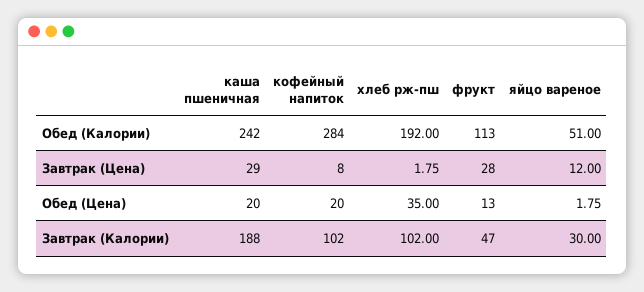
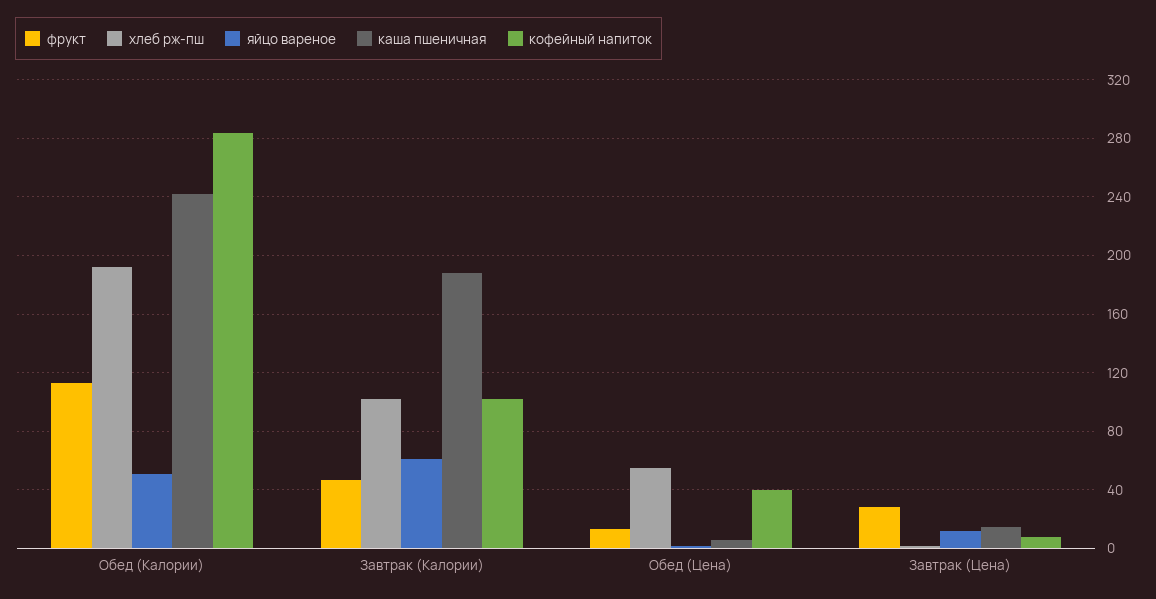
каша пшеничная, Завтрак (Цена): 29 -> 15
каша пшеничная, Обед (Цена): 20 -> 5
кофейный напиток, Обед (Цена): 20 -> 40
хлеб рж-пш, Обед (Цена): 35 -> 55
яйцо вареное, Завтрак (Калории): 30 -> 60

